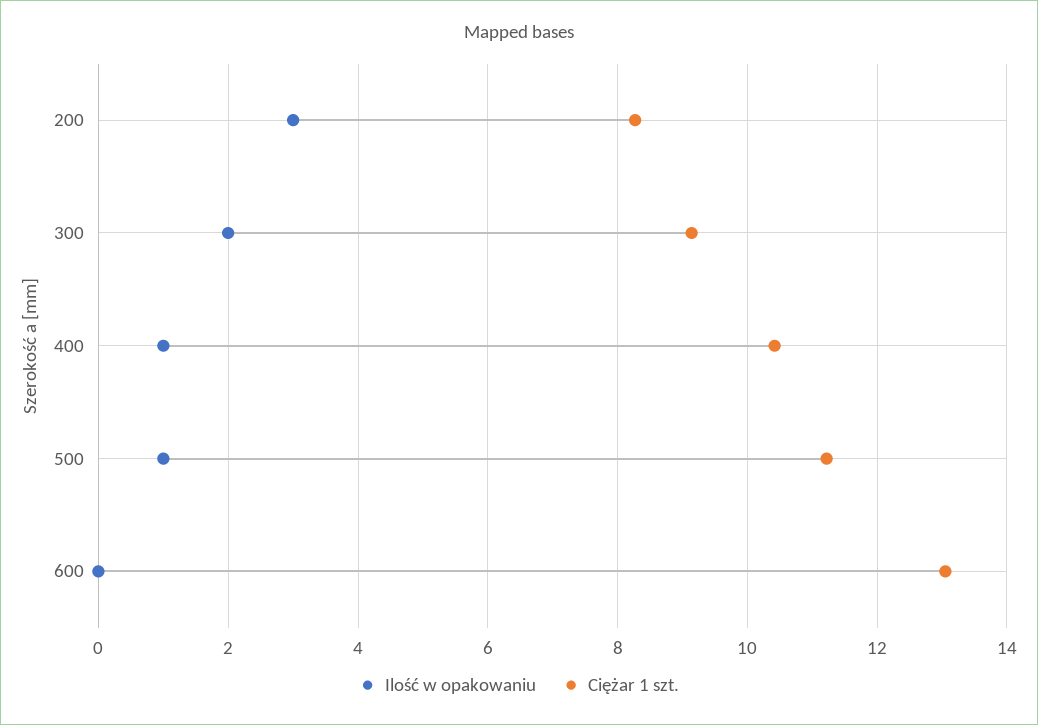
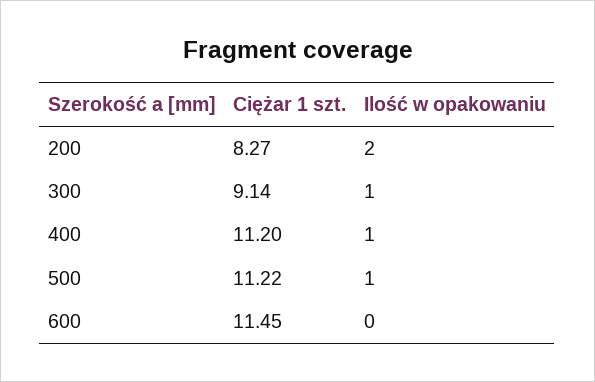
Ilość w opakowaniu, 200: 3 -> 2
Ilość w opakowaniu, 300: 2 -> 1
Ciężar 1 szt., 400: 10.4 -> 11.2
Ciężar 1 szt., 600: 13 -> 11.45

